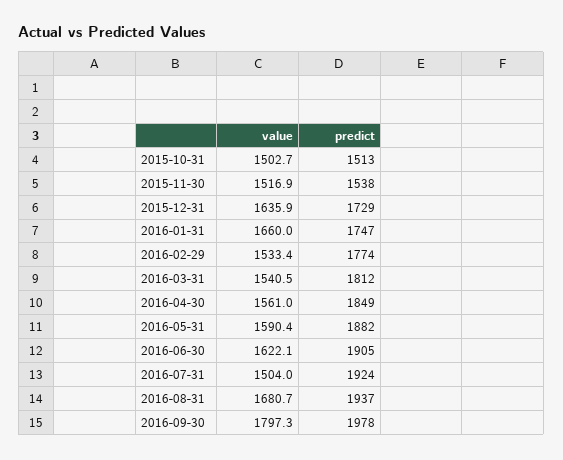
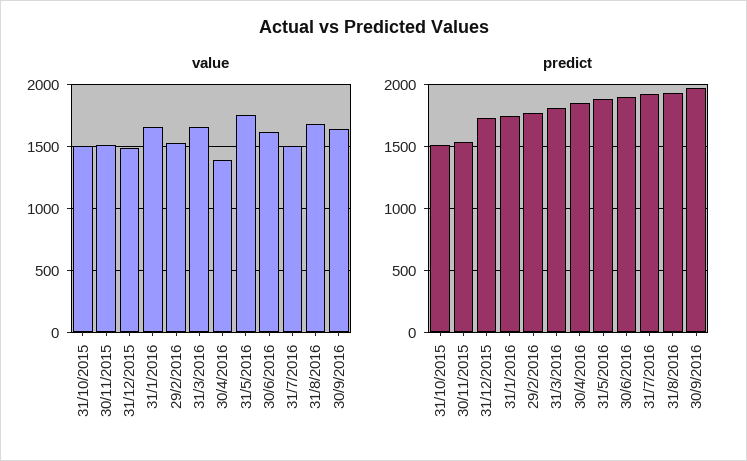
value, 2015-12-31: 1635.9 -> 1500
value, 2016-03-31: 1540.5 -> 1650
value, 2016-04-30: 1561 -> 1400
value, 2016-05-31: 1590.4 -> 1750
value, 2016-09-30: 1797.3 -> 1650

